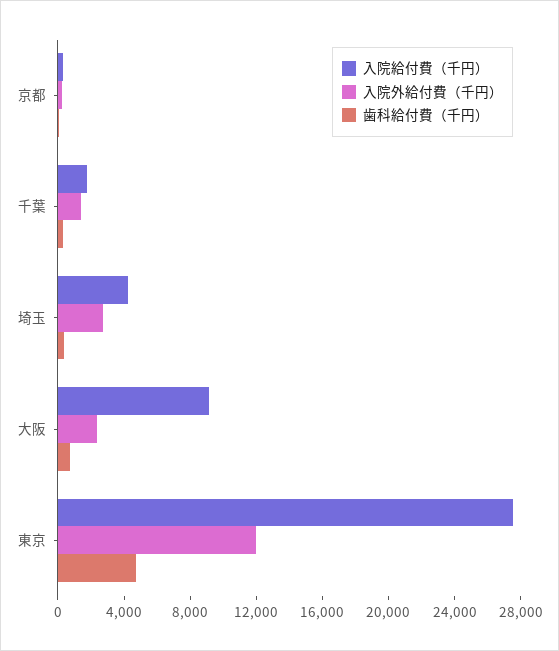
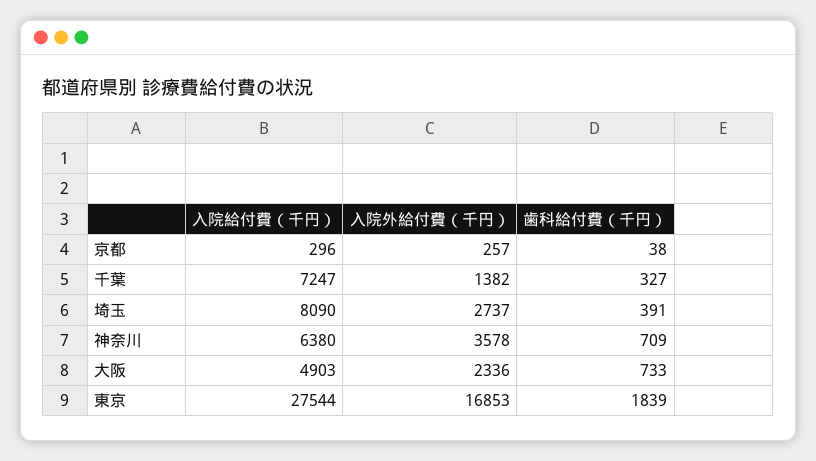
入院給付費（千円）, 千葉: 2000 -> 7247
入院給付費（千円）, 埼玉: 4000 -> 8090
入院給付費（千円）, 大阪: 9000 -> 4903
入院外給付費（千円）, 東京: 12000 -> 16853
歯科給付費（千円）, 東京: 5000 -> 1839
入院給付費（千円）, 神奈川: none -> 6380
入院外給付費（千円）, 神奈川: none -> 3578
歯科給付費（千円）, 神奈川: none -> 709

